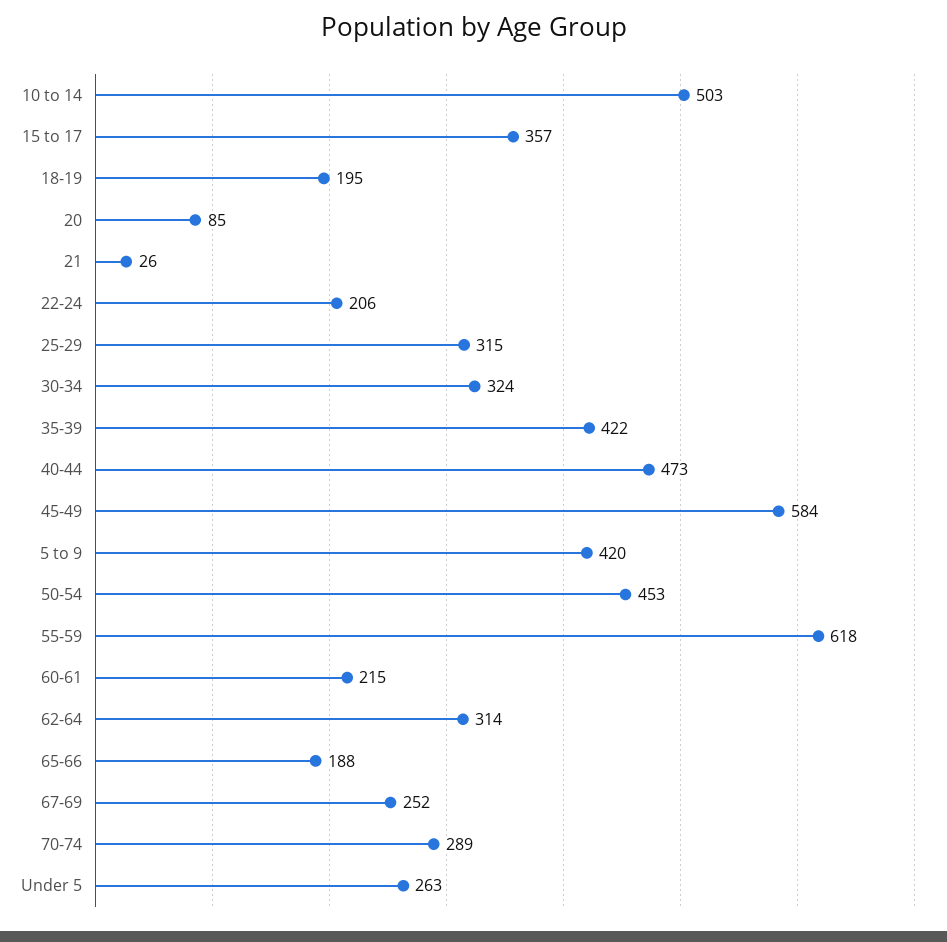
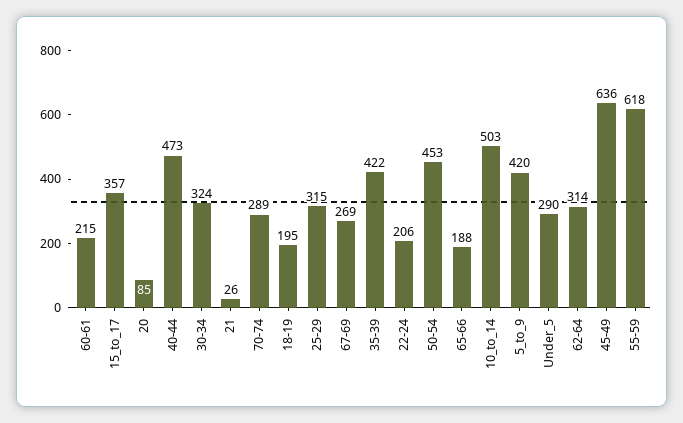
45-49: 584 -> 636
67-69: 252 -> 269
Under 5: 263 -> 290

